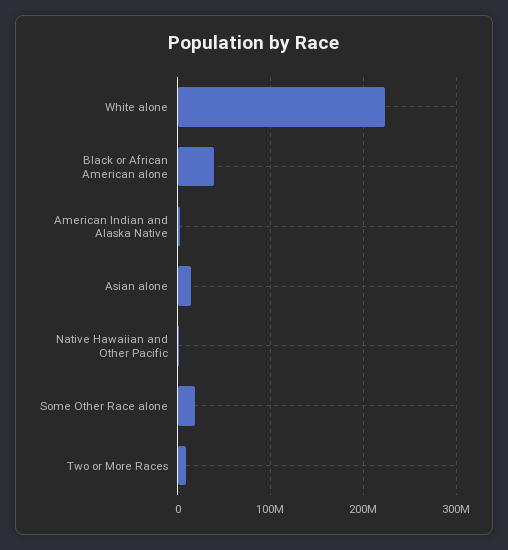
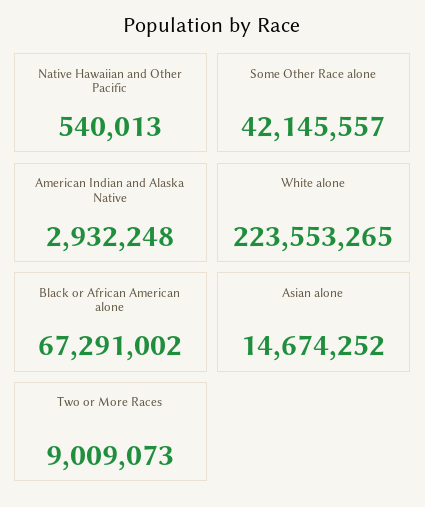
Black or African American alone: 40000000 -> 67291002
Some Other Race alone: 20000000 -> 42145557

